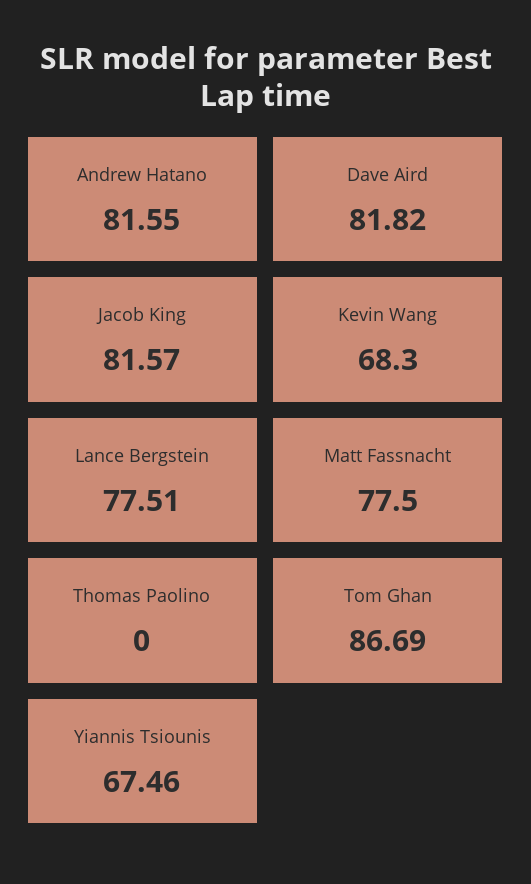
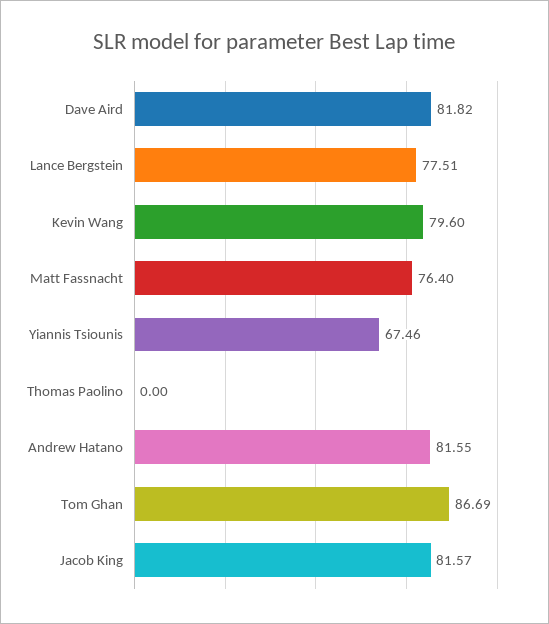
Kevin Wang: 68.3 -> 79.6
Matt Fassnacht: 77.5 -> 76.4

